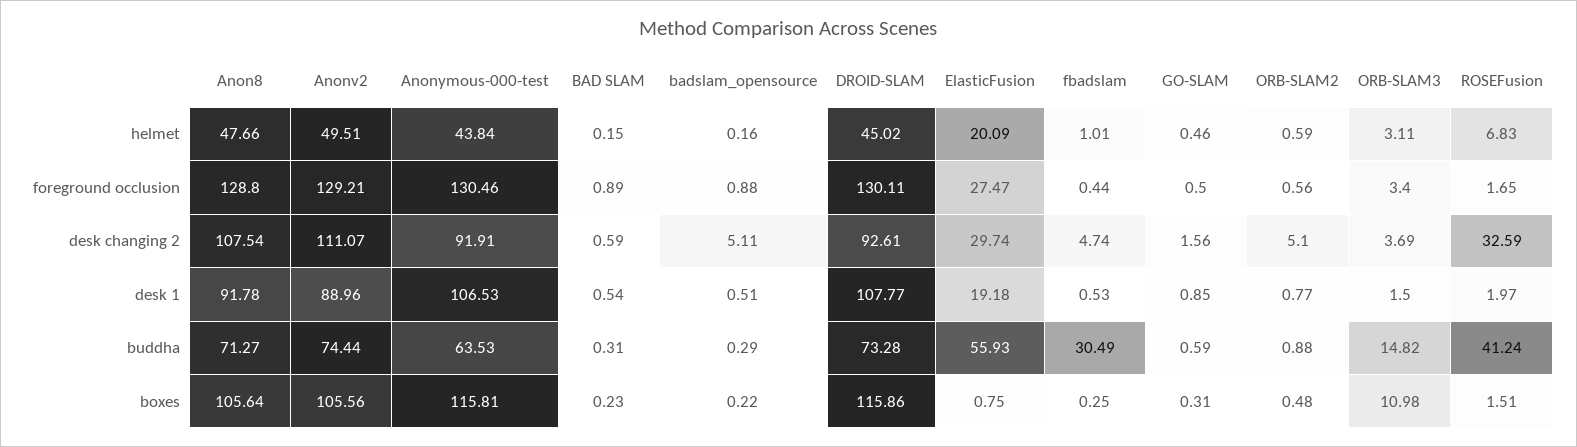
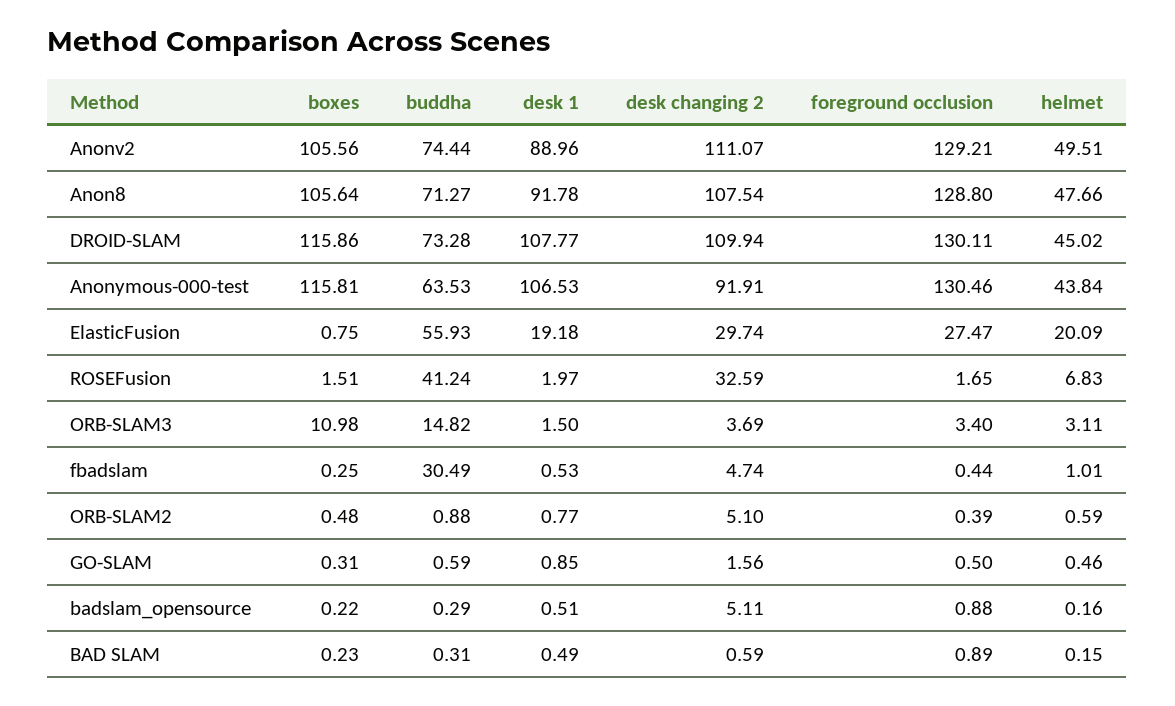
ORB-SLAM2, foreground occlusion: 0.56 -> 0.39
DROID-SLAM, desk changing 2: 92.61 -> 109.94
BAD SLAM, desk 1: 0.54 -> 0.49

